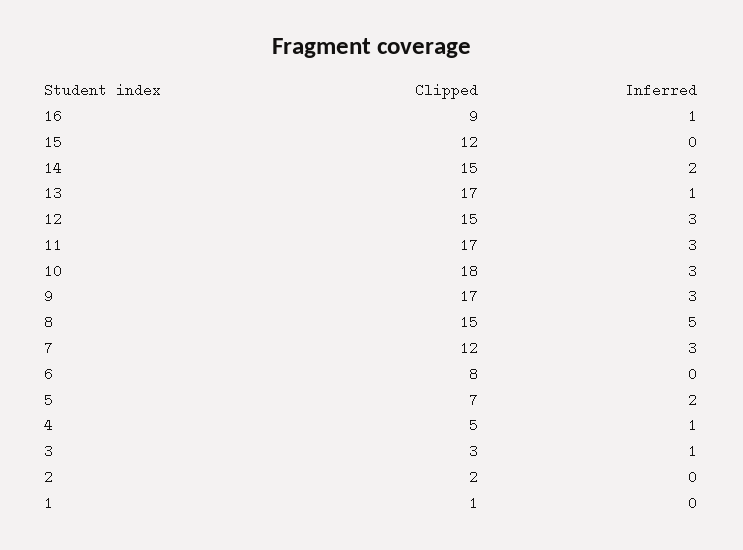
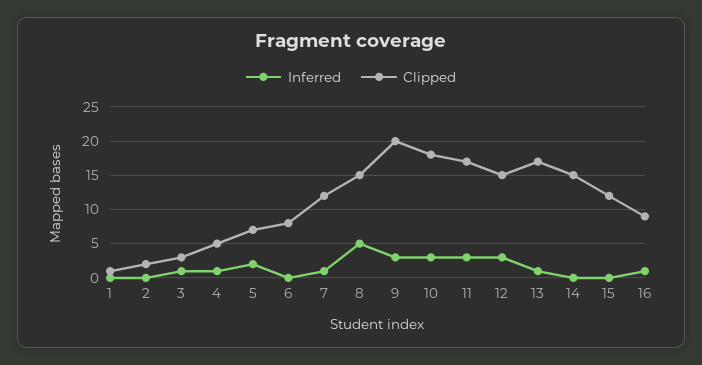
Inferred, 14: 2 -> 0
Clipped, 9: 17 -> 20
Inferred, 7: 3 -> 1

